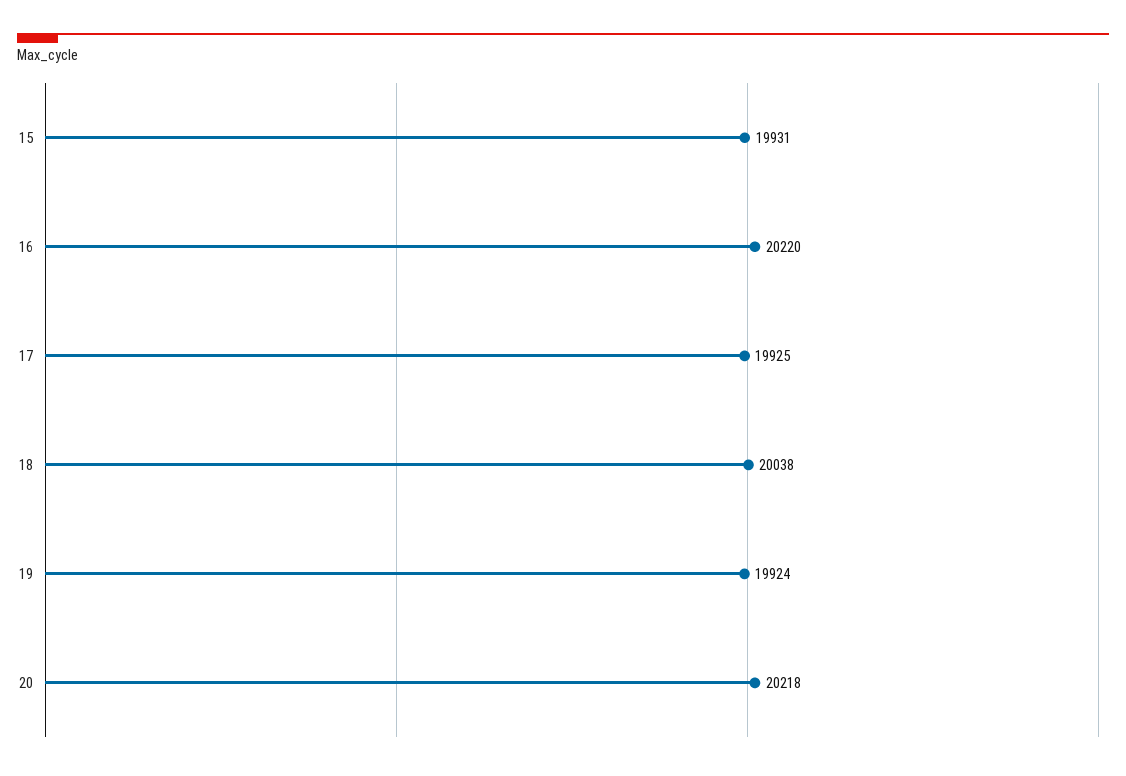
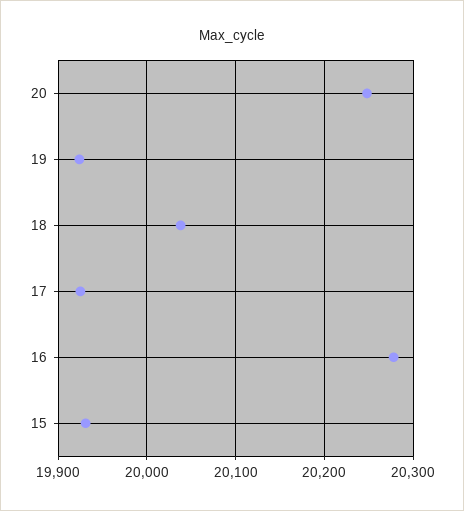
16: 20220 -> 20280
20: 20218 -> 20250

